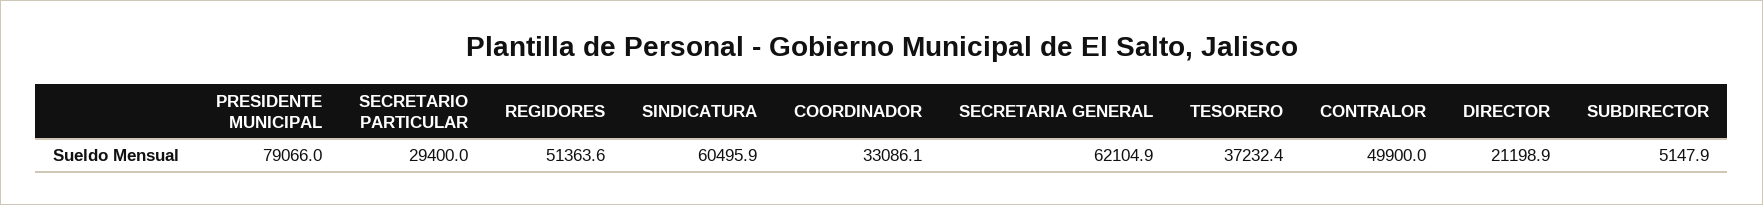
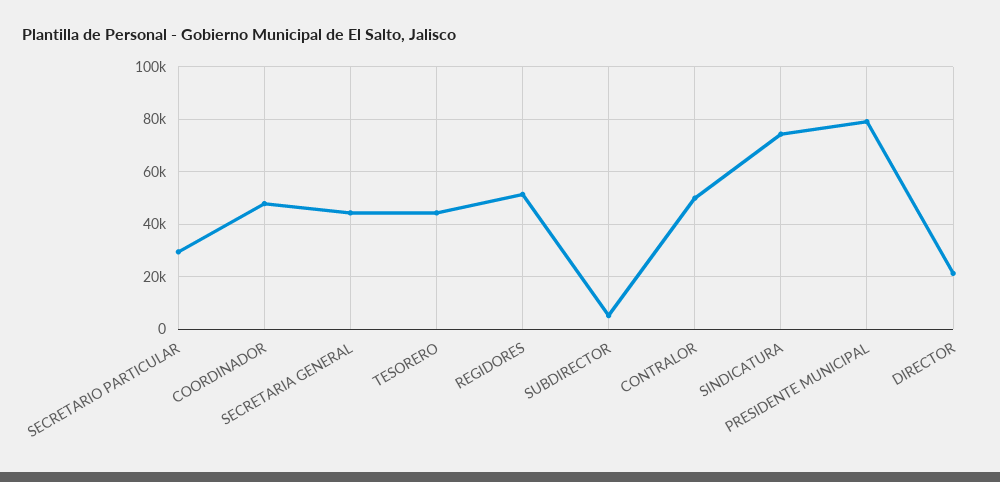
SINDICATURA: 60495.9 -> 75000
COORDINADOR: 33086.1 -> 47500
SECRETARIA GENERAL: 62104.9 -> 45000
TESORERO: 37232.4 -> 45000

